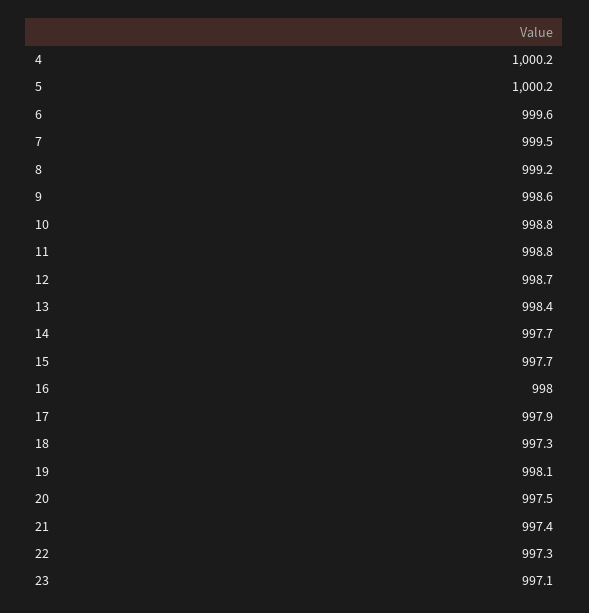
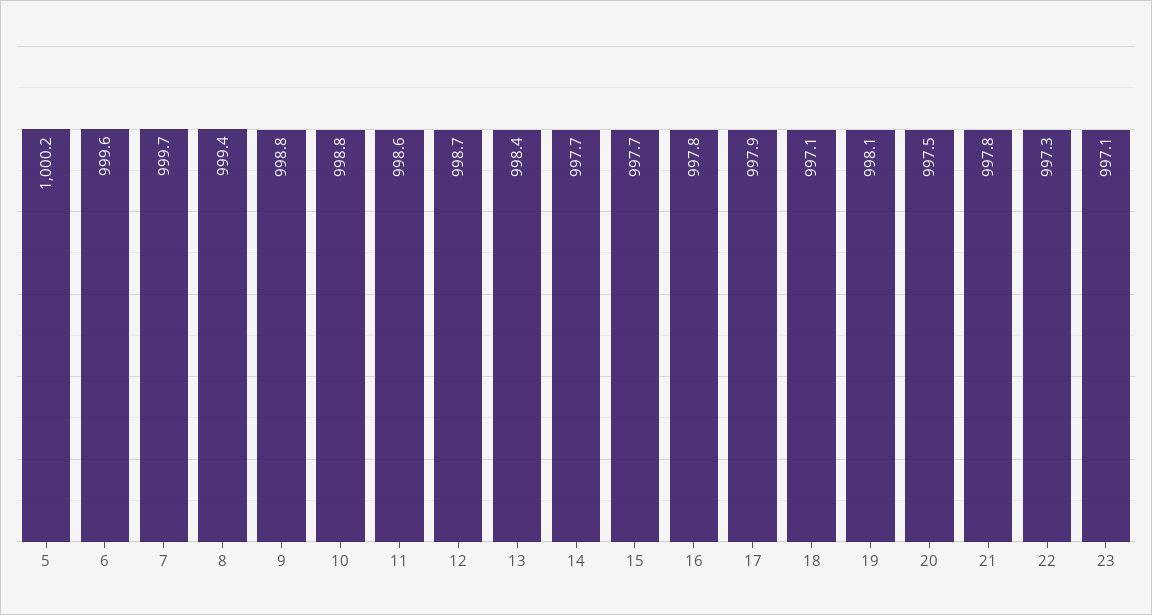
4: 1000.2 -> none
7: 999.5 -> 999.7
8: 999.2 -> 999.4
9: 998.6 -> 998.8
11: 998.8 -> 998.6
16: 998 -> 997.8
18: 997.3 -> 997.1
21: 997.4 -> 997.8

